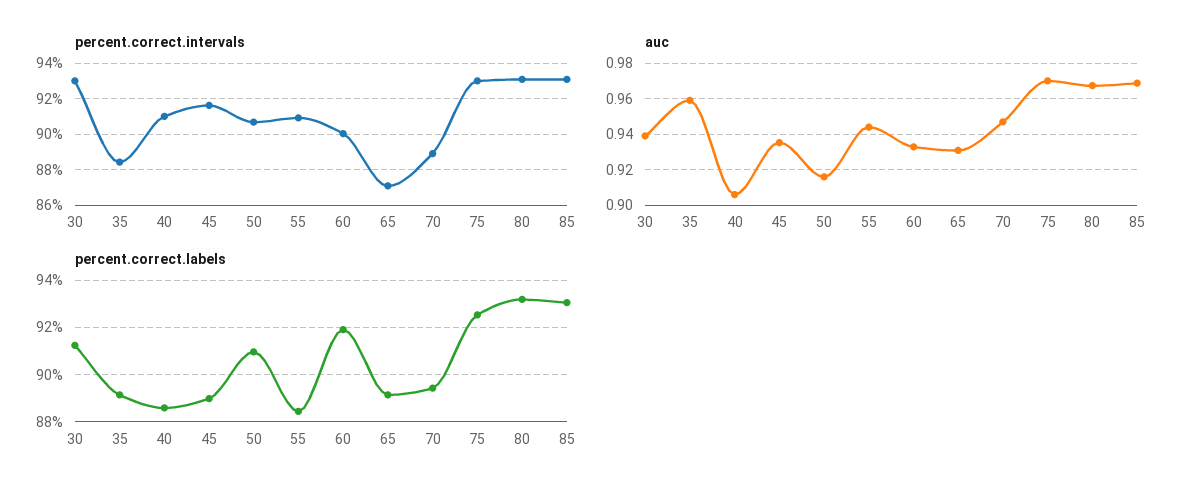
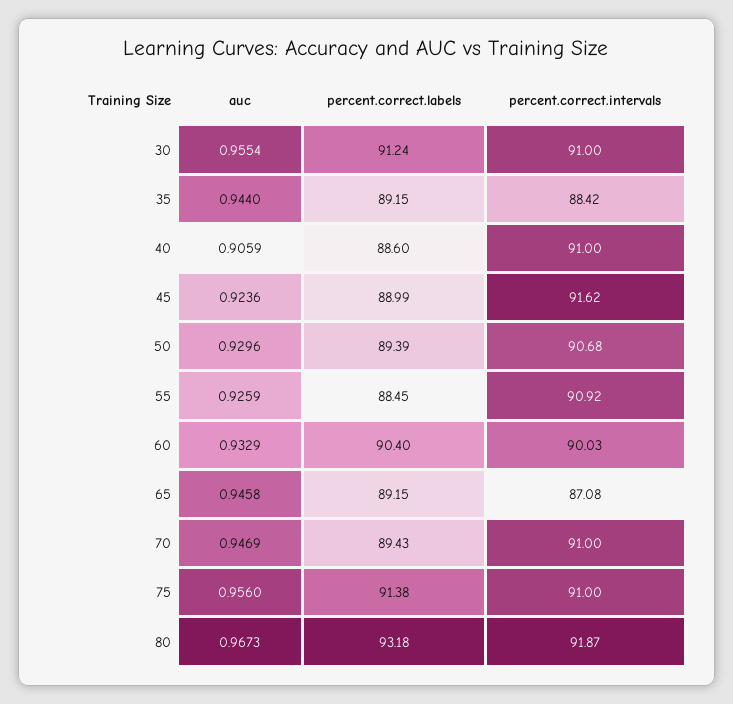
percent.correct.intervals, 30: 93 -> 91
percent.correct.intervals, 70: 89 -> 91
percent.correct.intervals, 75: 93 -> 91
percent.correct.intervals, 80: 93 -> 91.87
percent.correct.intervals, 85: 93 -> none
auc, 30: 0.94 -> 0.9554
auc, 35: 0.96 -> 0.944
auc, 45: 0.935 -> 0.9236
auc, 50: 0.915 -> 0.9296
auc, 55: 0.945 -> 0.9259
auc, 65: 0.93 -> 0.9458
auc, 75: 0.97 -> 0.956
auc, 85: 0.97 -> none
percent.correct.labels, 50: 91 -> 89.39
percent.correct.labels, 60: 92 -> 90.4
percent.correct.labels, 75: 92.5 -> 91.38
percent.correct.labels, 85: 93 -> none

